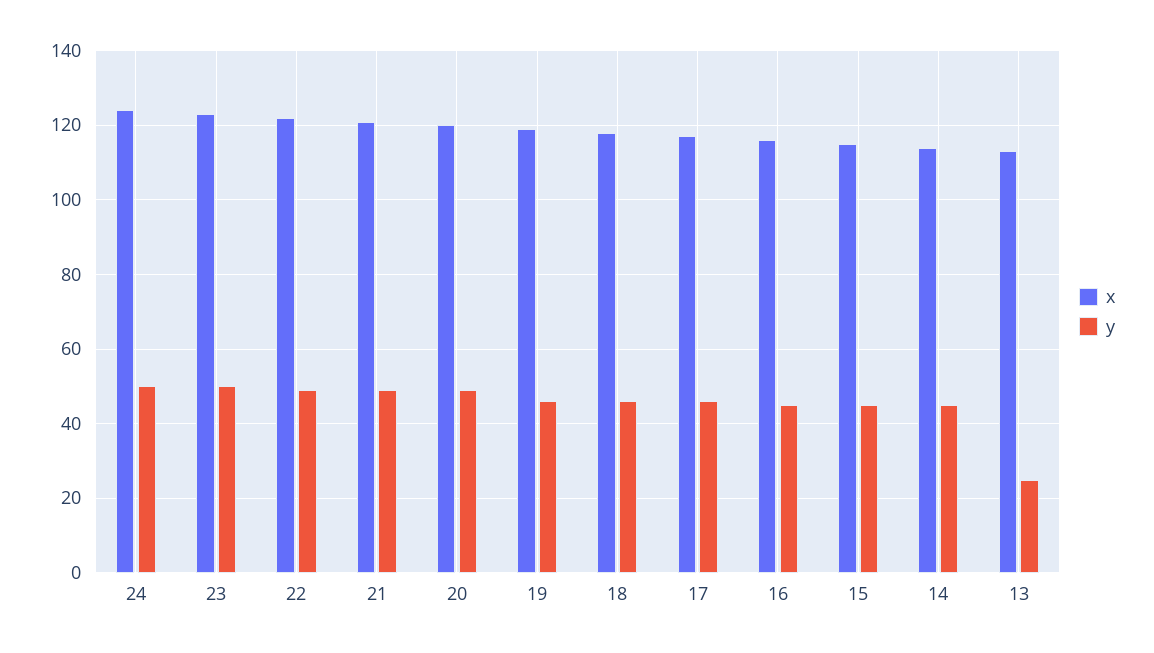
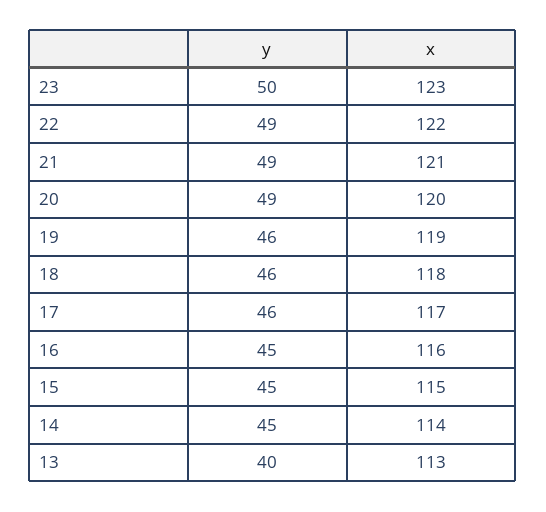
x, 24: 125 -> none
y, 24: 50 -> none
y, 13: 25 -> 40

